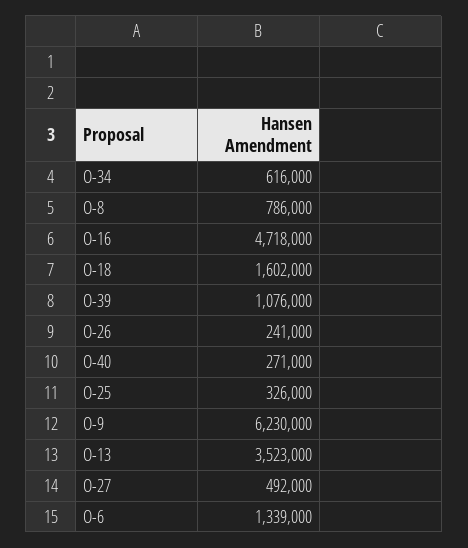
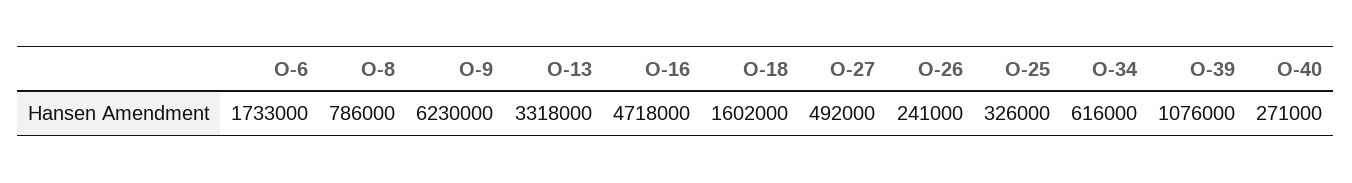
O-13: 3523000 -> 3318000
O-6: 1339000 -> 1733000

